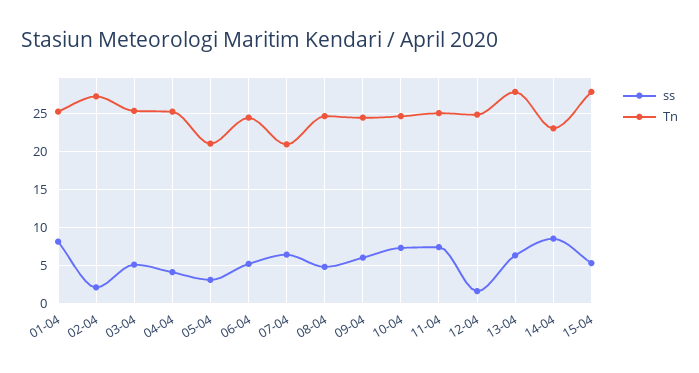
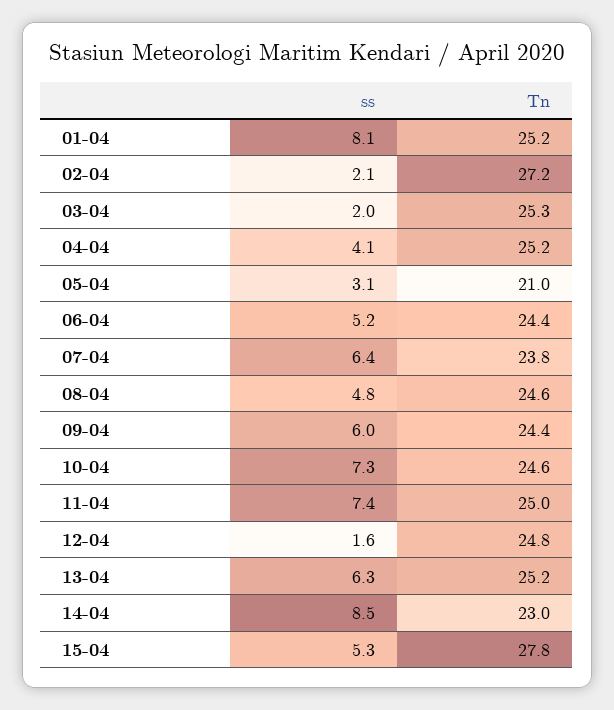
ss, 03-04: 5 -> 2
Tn, 07-04: 21 -> 23.8
Tn, 13-04: 28 -> 25.2

